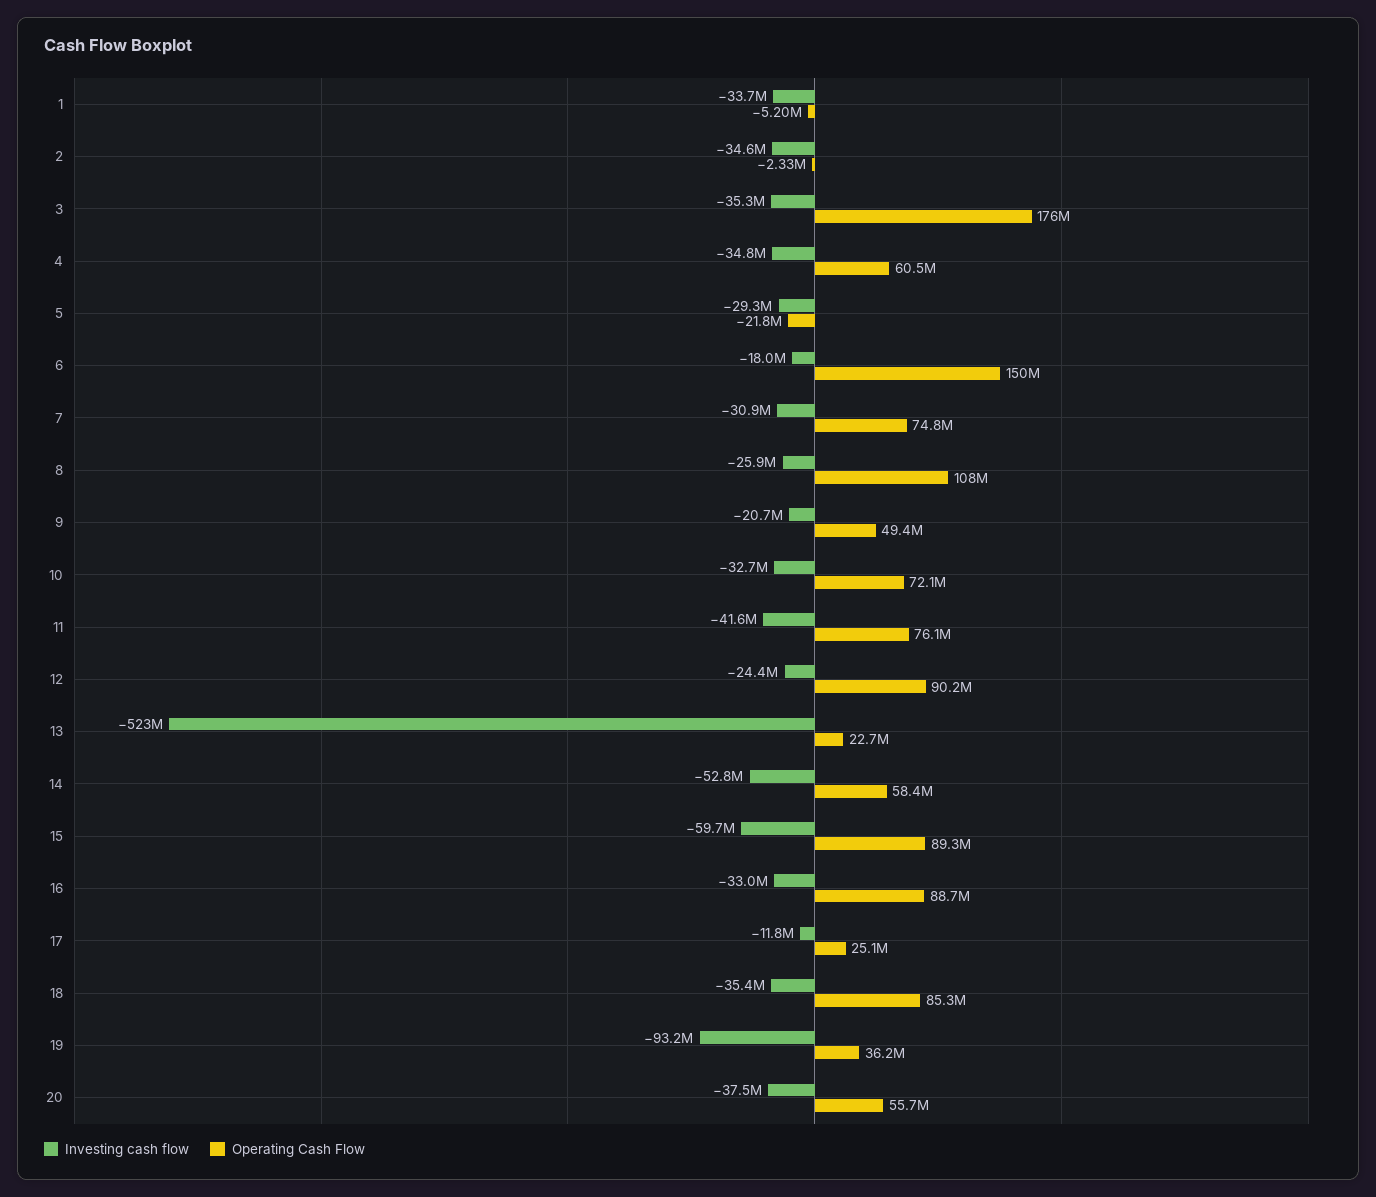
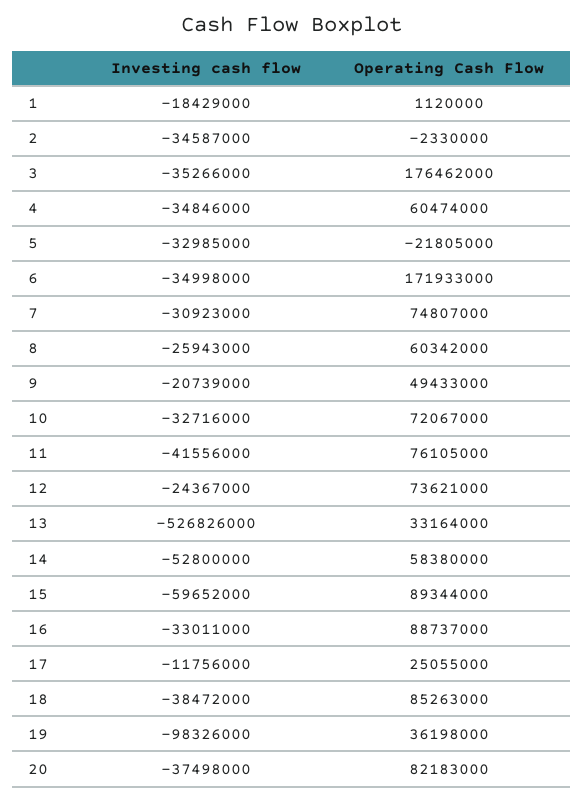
Investing cash flow, 1: -33700000 -> -18429000
Operating Cash Flow, 1: -5200000 -> 1120000
Investing cash flow, 5: -29300000 -> -32985000
Investing cash flow, 6: -18000000 -> -34998000
Operating Cash Flow, 6: 150000000 -> 171933000
Operating Cash Flow, 8: 108000000 -> 60342000
Operating Cash Flow, 12: 90200000 -> 73621000
Investing cash flow, 13: -523000000 -> -526826000
Operating Cash Flow, 13: 22700000 -> 33164000
Investing cash flow, 18: -35400000 -> -38472000
Investing cash flow, 19: -93200000 -> -98326000
Operating Cash Flow, 20: 55700000 -> 82183000

